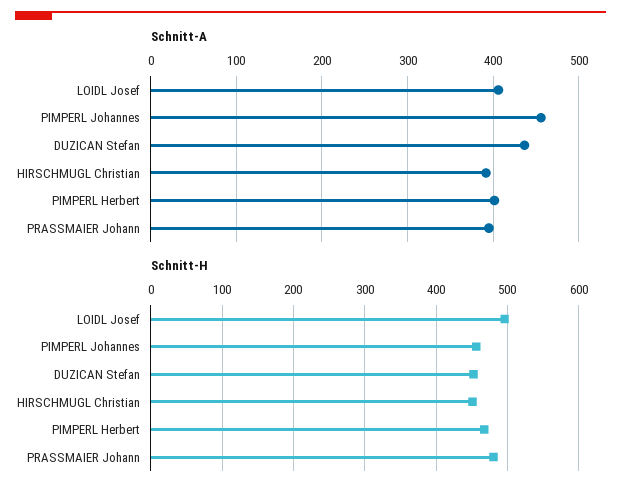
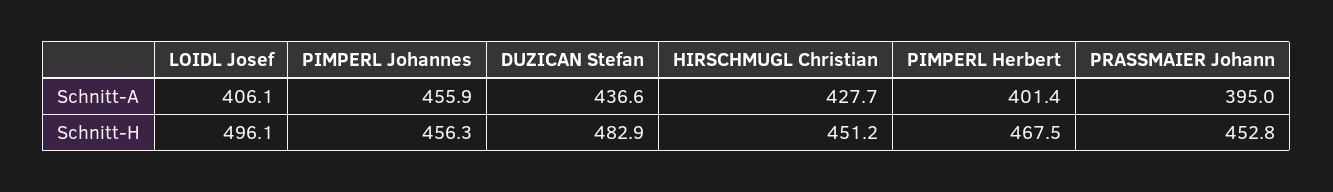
Schnitt-A, HIRSCHMUGL Christian: 390 -> 427.7
Schnitt-H, DUZICAN Stefan: 450 -> 482.9
Schnitt-H, PRASSMAIER Johann: 480 -> 452.8

